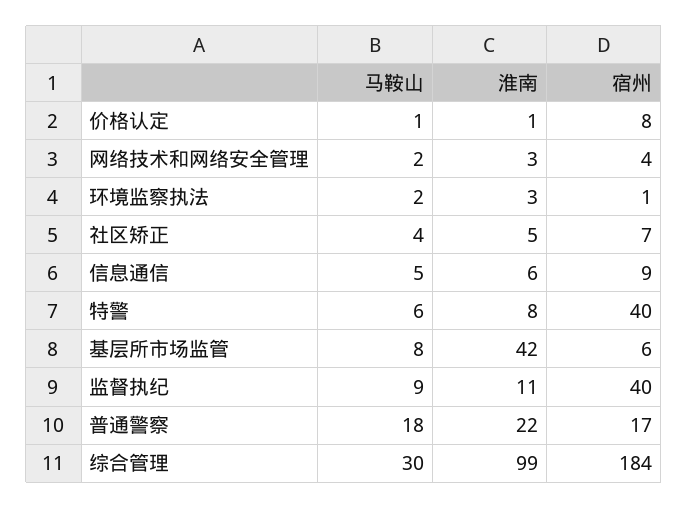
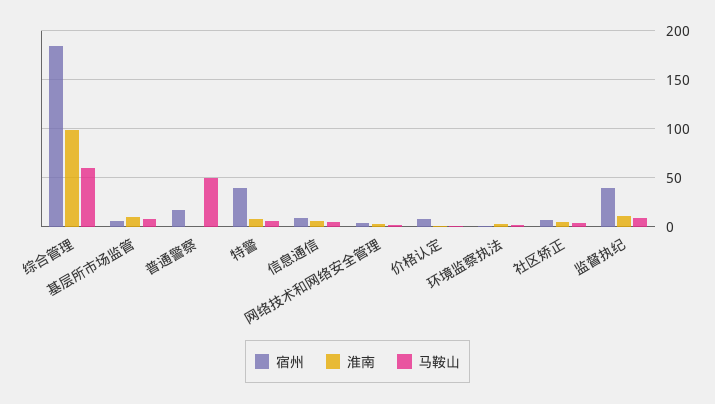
淮南, 基层所市场监管: 42 -> 10
马鞍山, 普通警察: 18 -> 50
淮南, 普通警察: 22 -> 0
马鞍山, 综合管理: 30 -> 60

